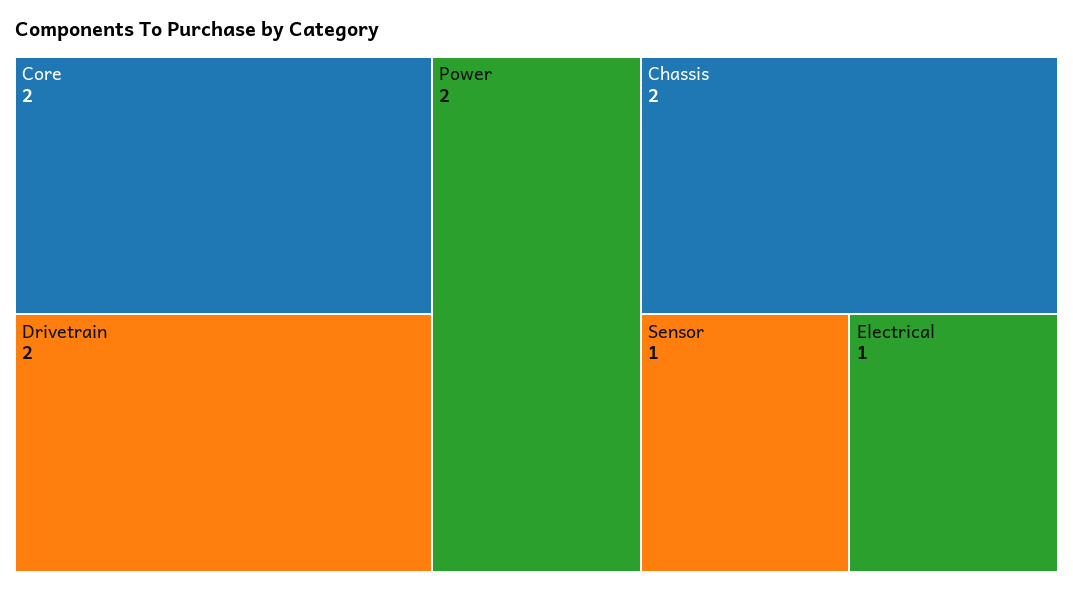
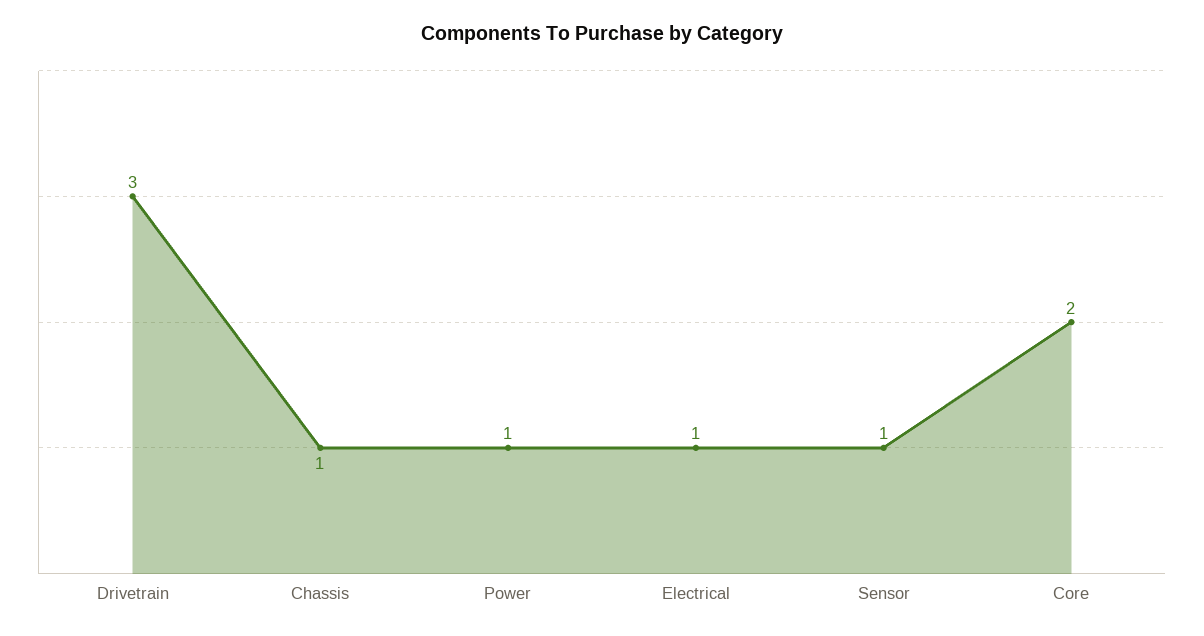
Drivetrain: 2 -> 3
Power: 2 -> 1
Chassis: 2 -> 1

